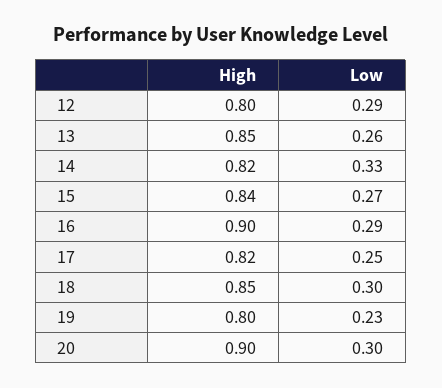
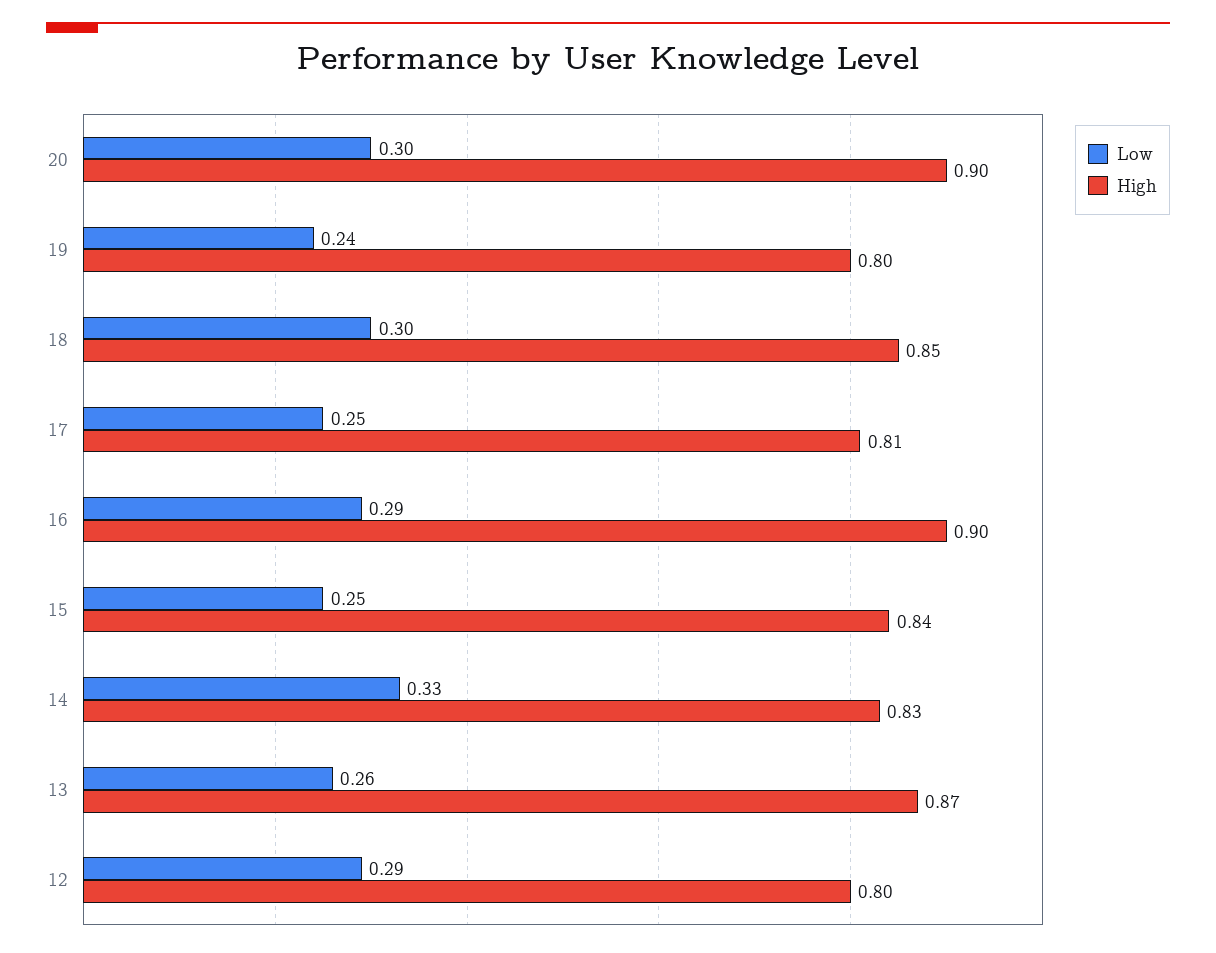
High, 13: 0.85 -> 0.87
High, 14: 0.82 -> 0.83
Low, 15: 0.27 -> 0.25
High, 17: 0.82 -> 0.81
Low, 19: 0.23 -> 0.24

